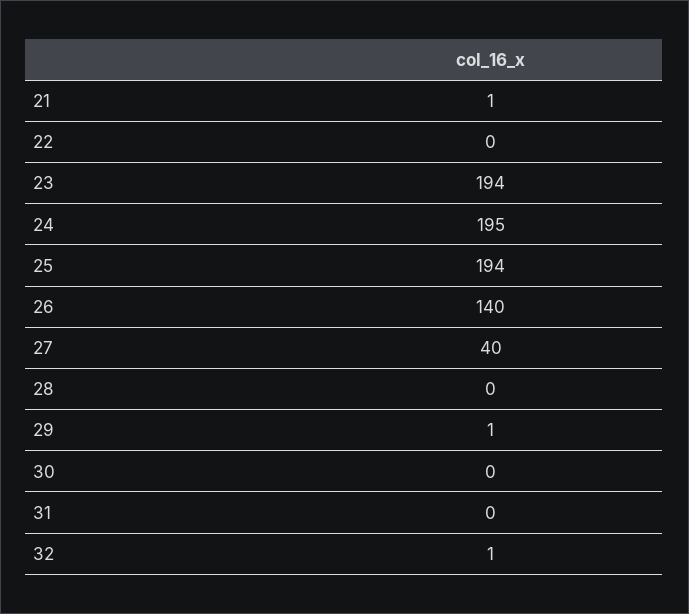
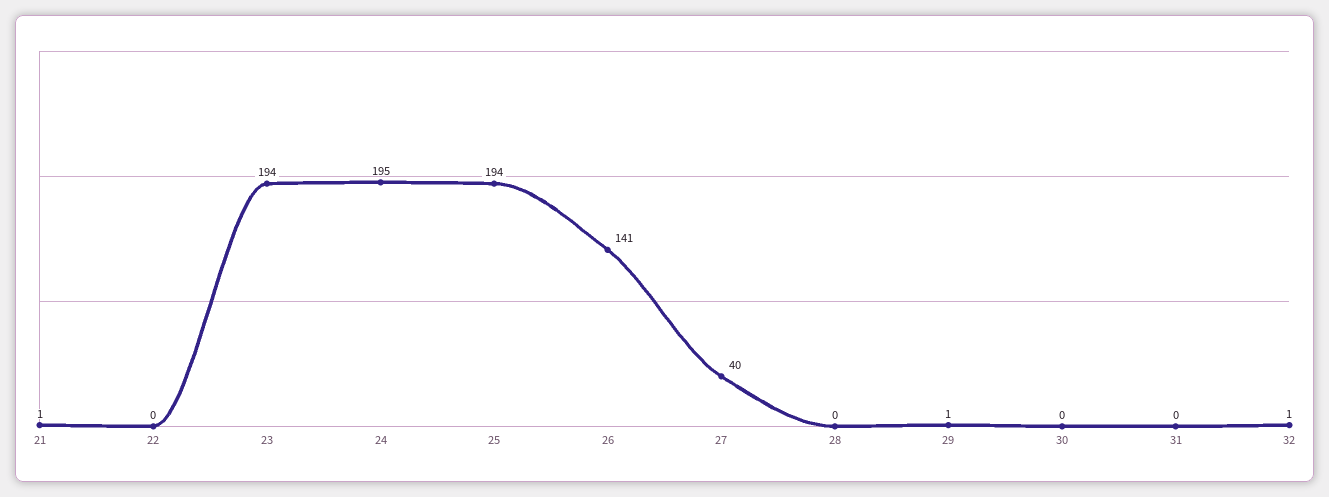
26: 140 -> 141

